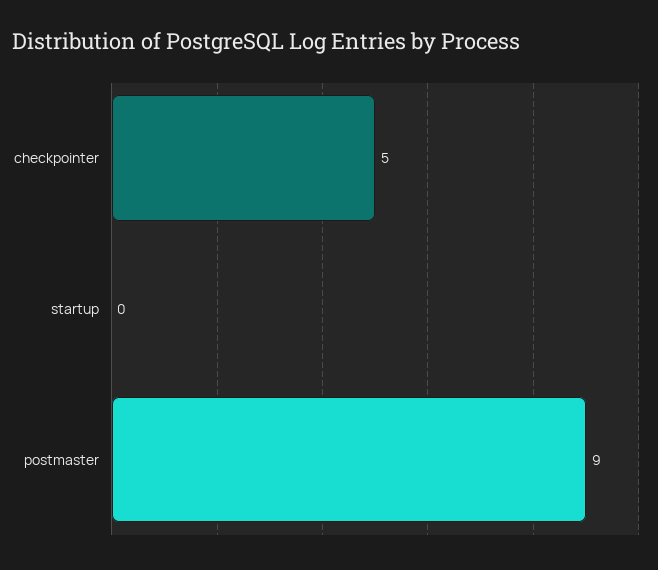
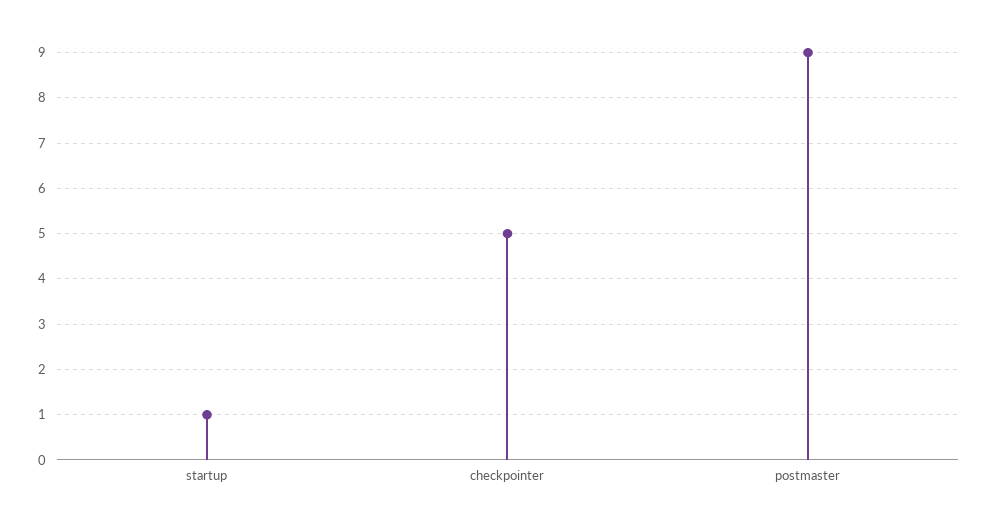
startup: 0 -> 1

